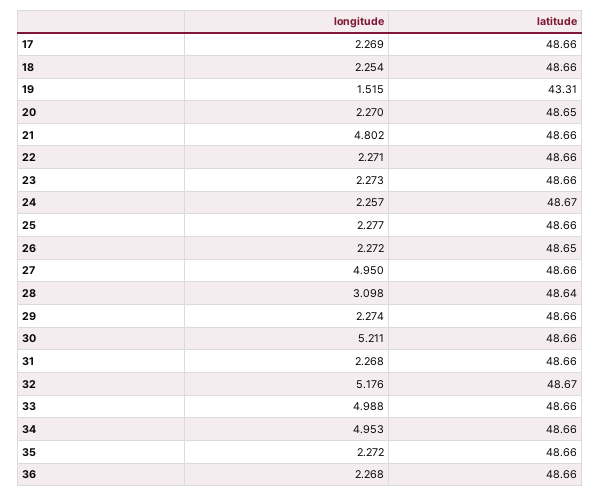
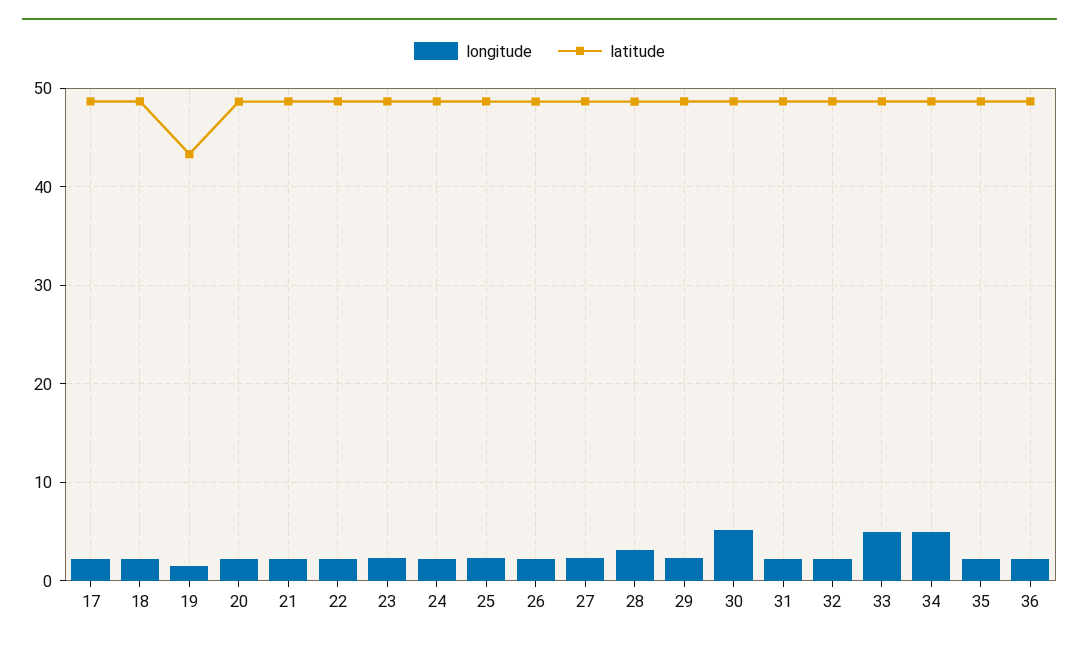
longitude, 21: 4.802 -> 2
longitude, 27: 4.95 -> 2
longitude, 32: 5.176 -> 2

